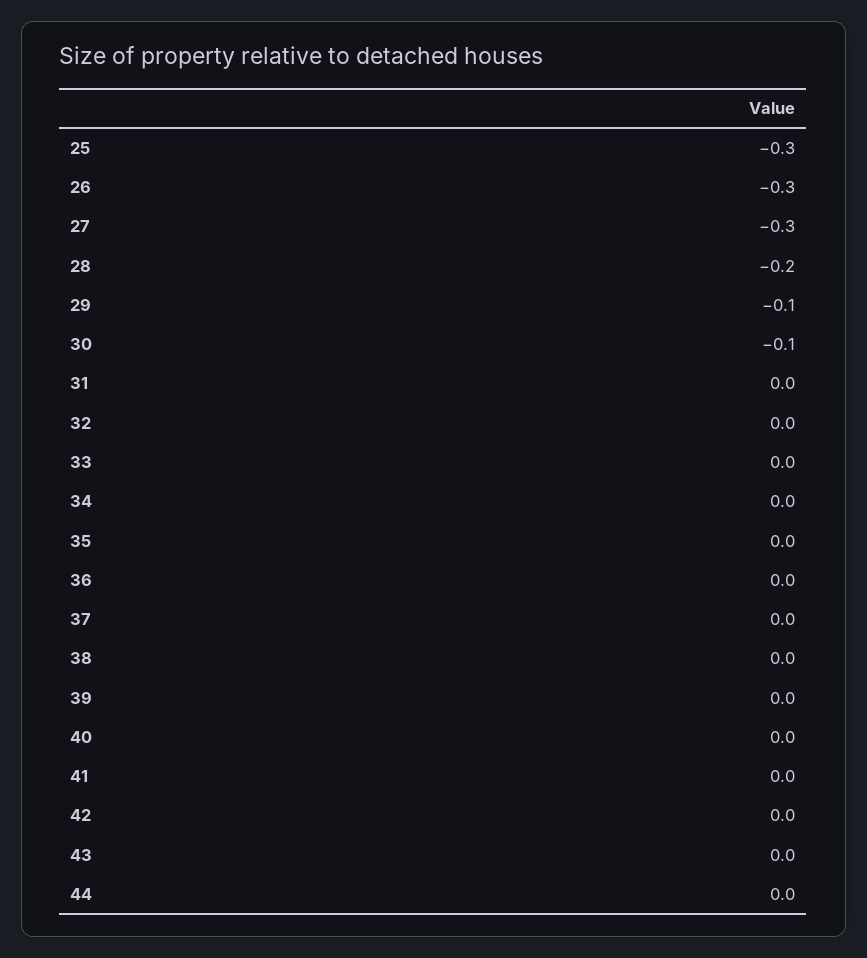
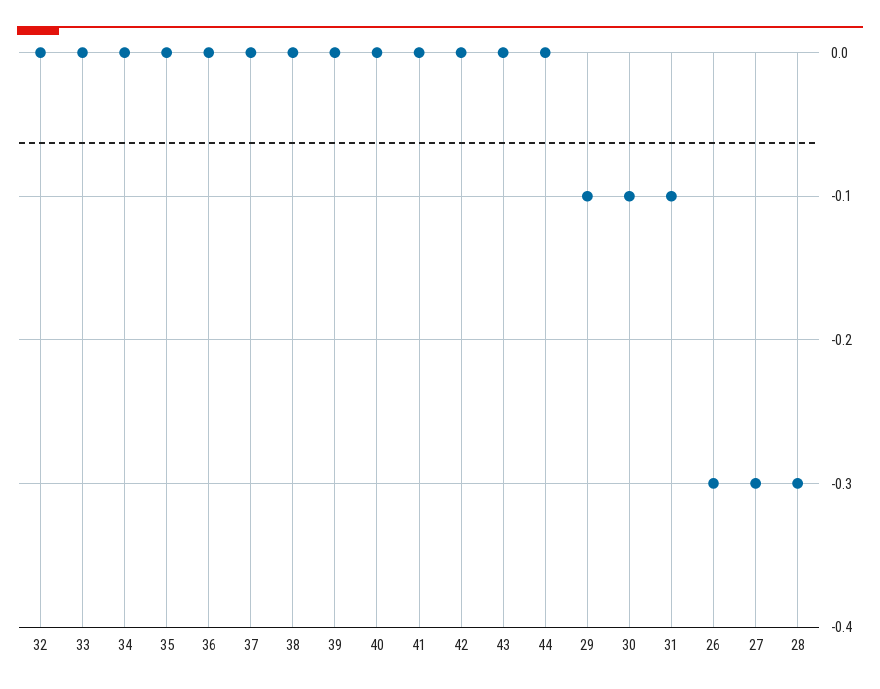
25: -0.3 -> none
28: -0.2 -> -0.3
31: 0 -> -0.1

